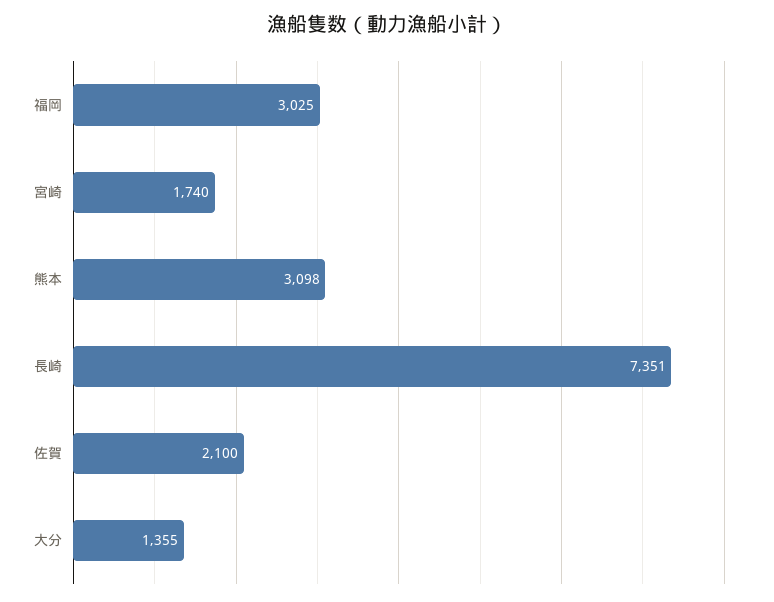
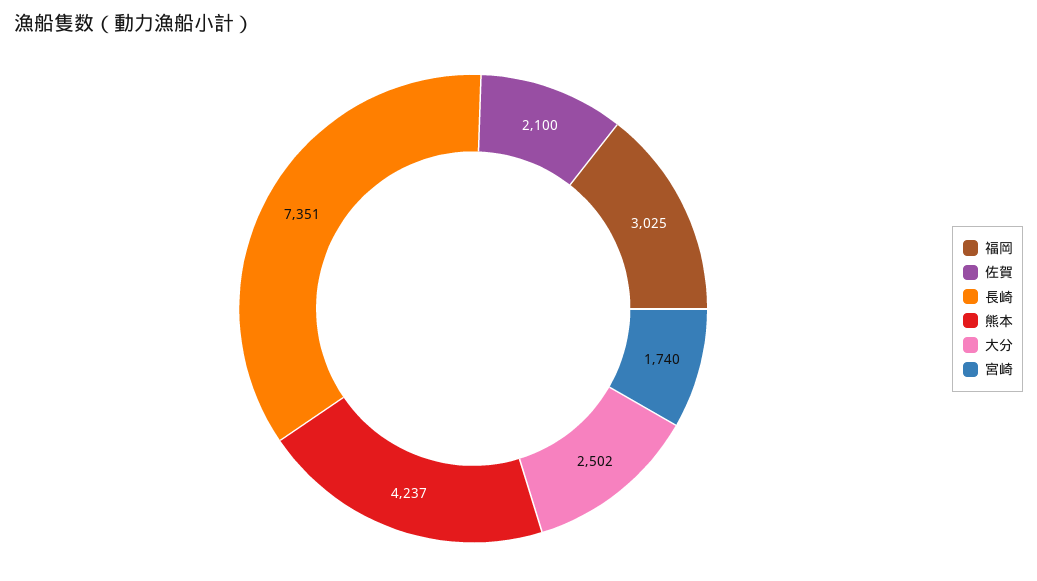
熊本: 3098 -> 4237
大分: 1355 -> 2502

